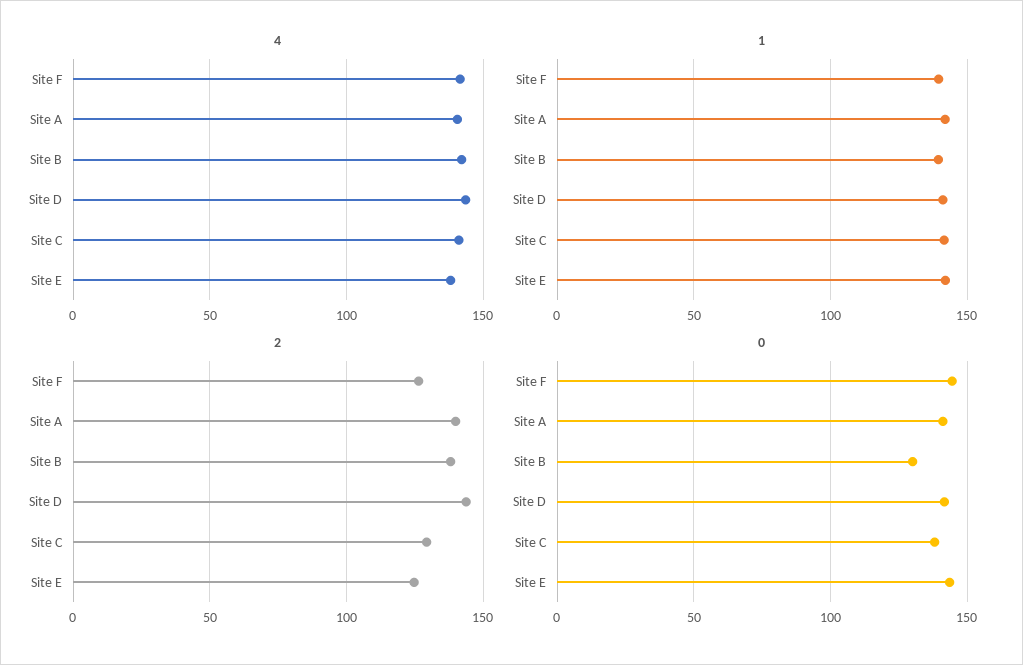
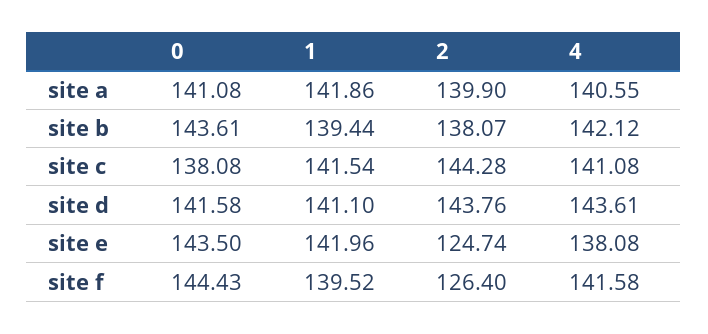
2, Site C: 130 -> 144.28
0, Site B: 130 -> 143.61

